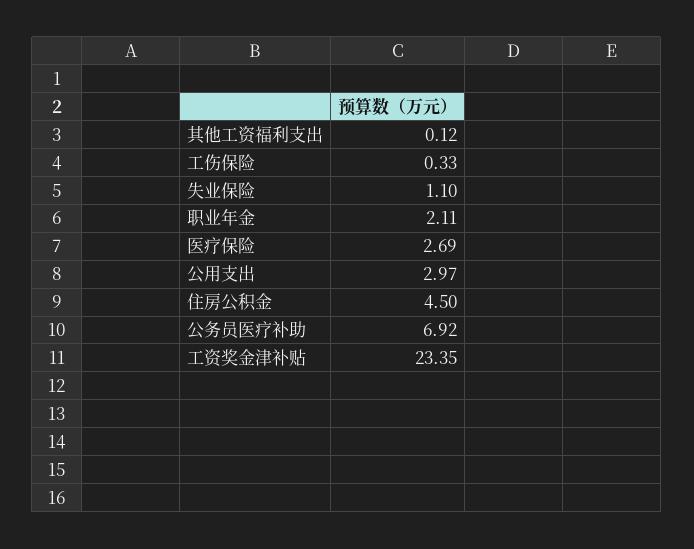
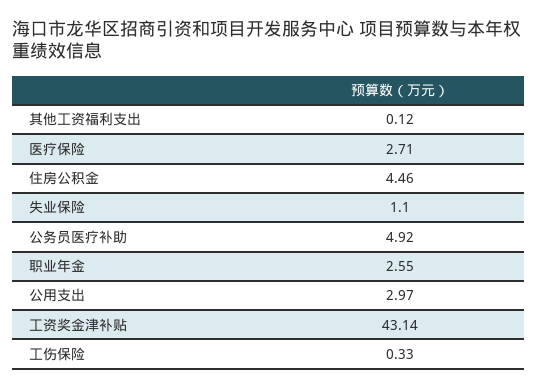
职业年金: 2.11 -> 2.55
医疗保险: 2.69 -> 2.71
住房公积金: 4.5 -> 4.46
公务员医疗补助: 6.92 -> 4.92
工资奖金津补贴: 23.35 -> 43.14

